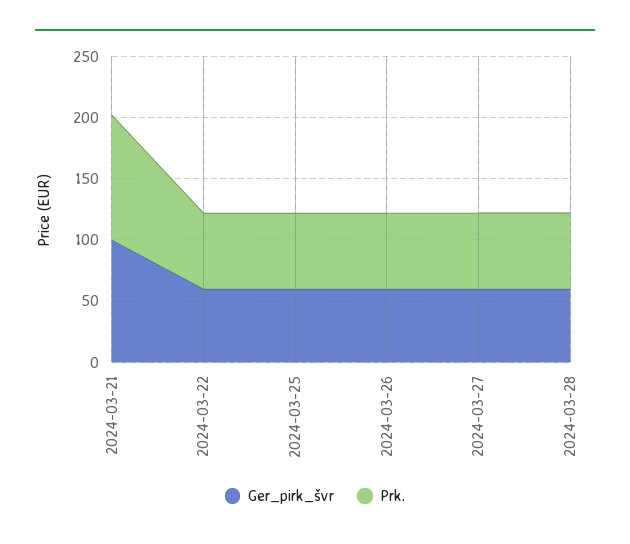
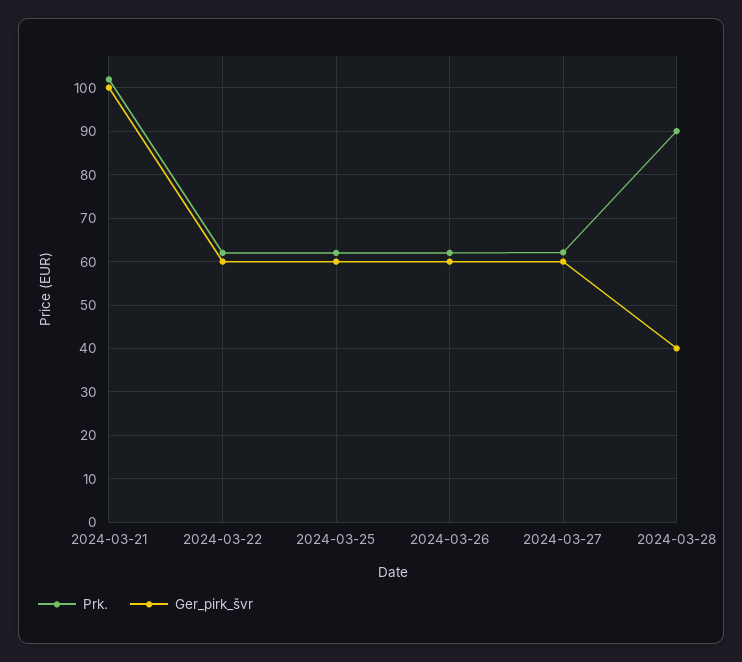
Ger_pirk_švr, 2024-03-28: 60 -> 40
Prk., 2024-03-28: 60 -> 90

